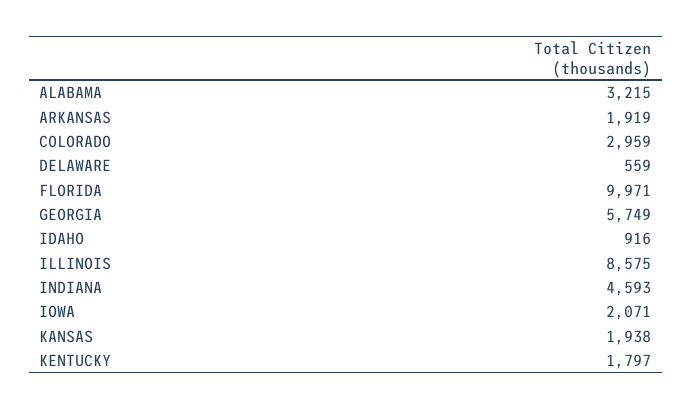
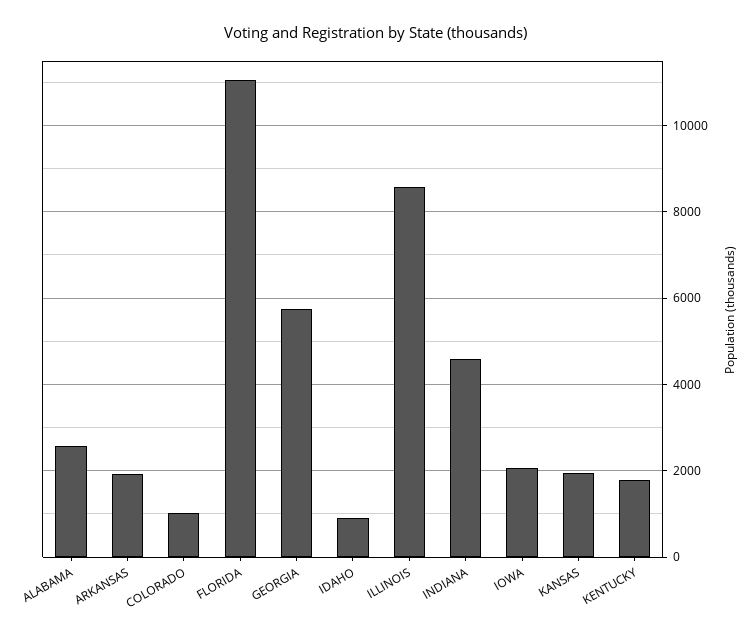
ALABAMA: 3215 -> 2600
COLORADO: 2959 -> 1000
DELAWARE: 559 -> none
FLORIDA: 9971 -> 11000

